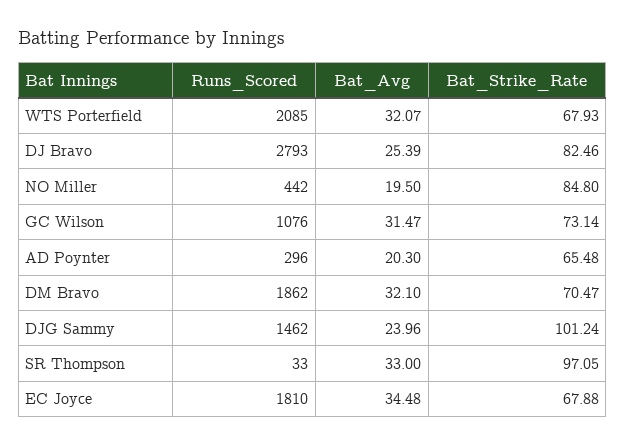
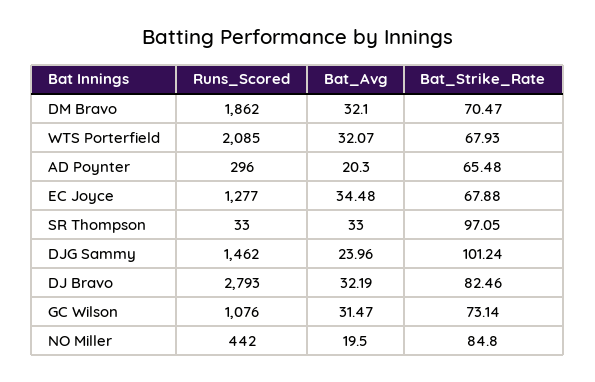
Bat_Avg, DJ Bravo: 25.39 -> 32.19
Runs_Scored, EC Joyce: 1810 -> 1277

